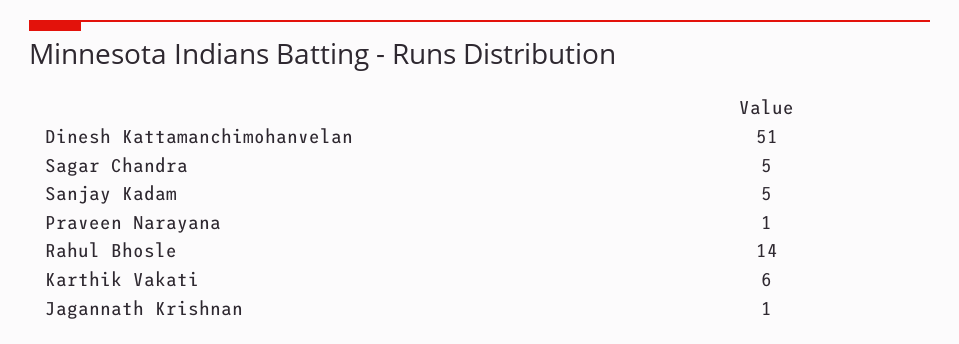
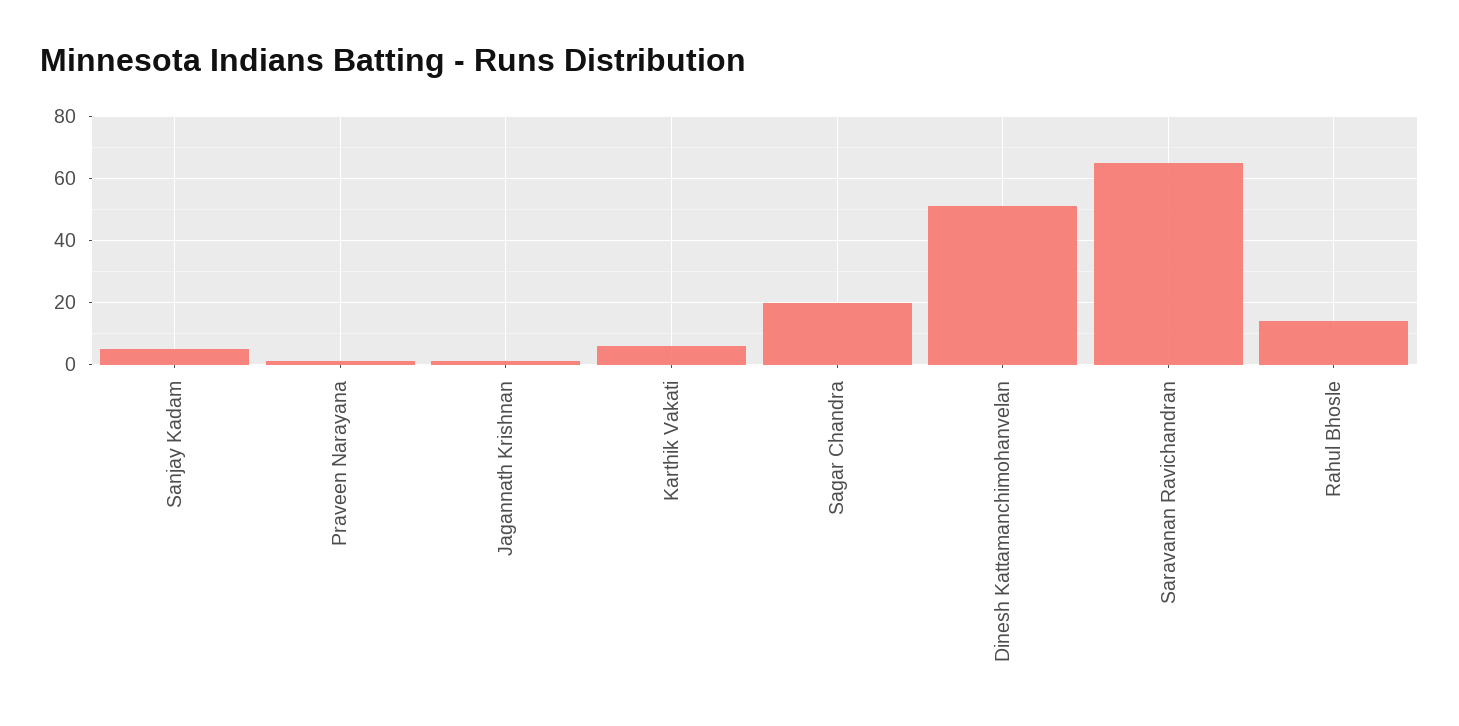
Sagar Chandra: 5 -> 20
Saravanan Ravichandran: none -> 65

